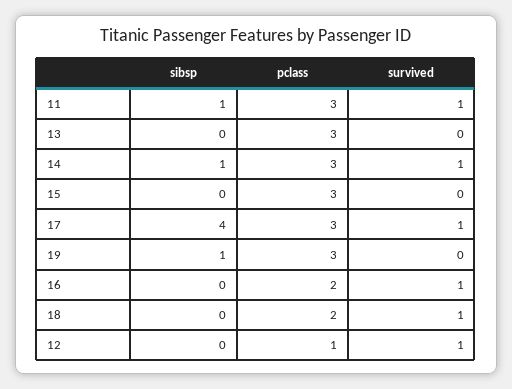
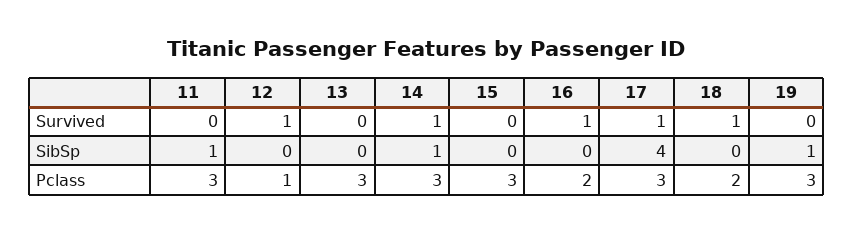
survived, 11: 1 -> 0

